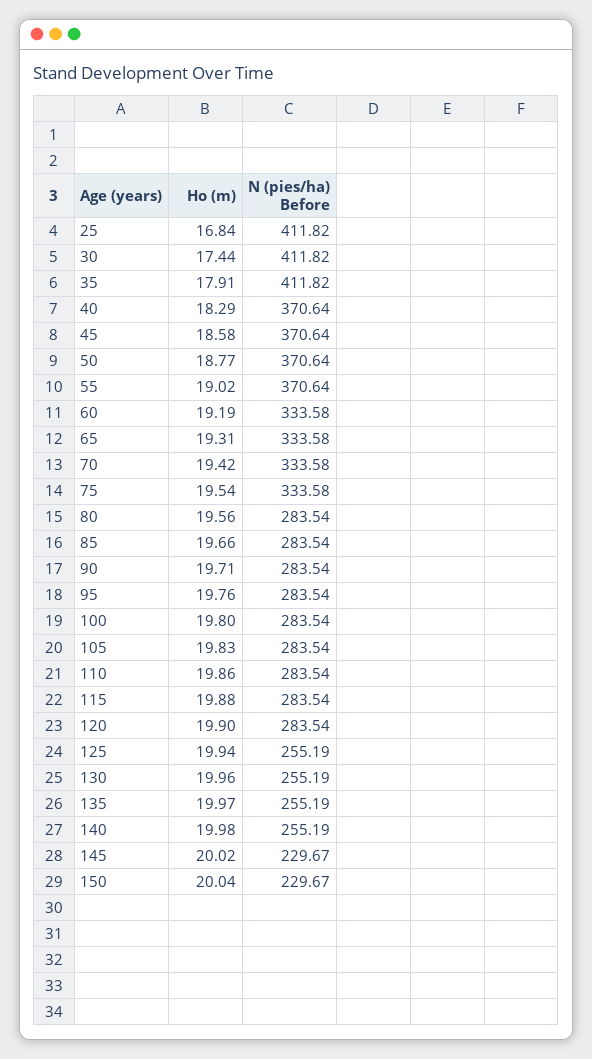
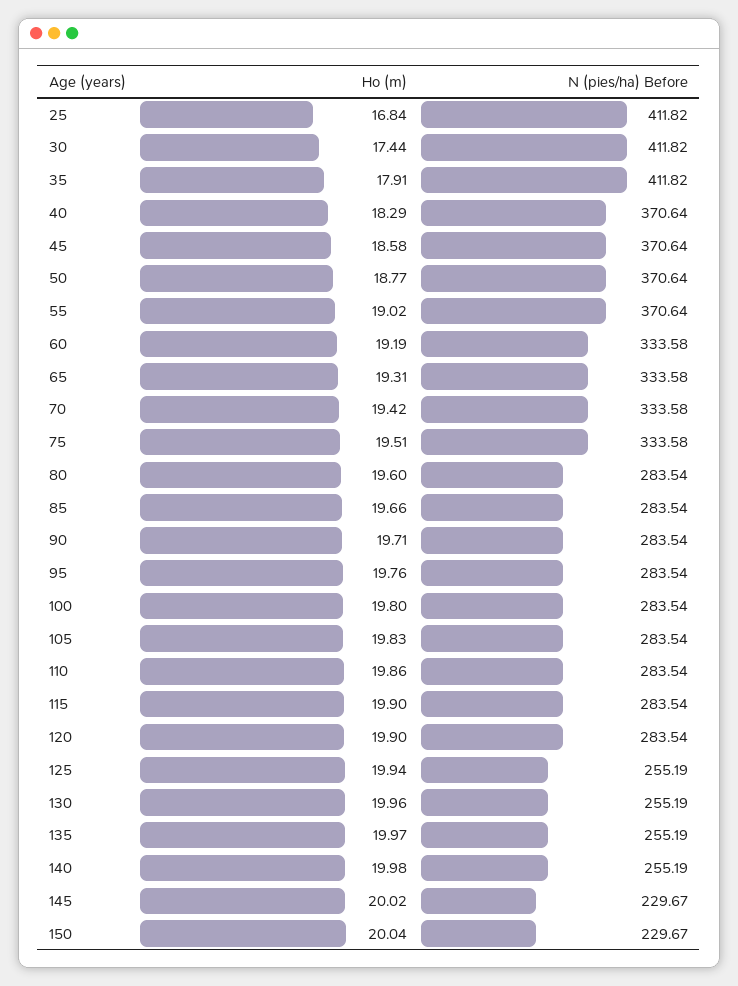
Ho (m), 75: 19.54 -> 19.51
Ho (m), 80: 19.56 -> 19.6
Ho (m), 115: 19.88 -> 19.9

